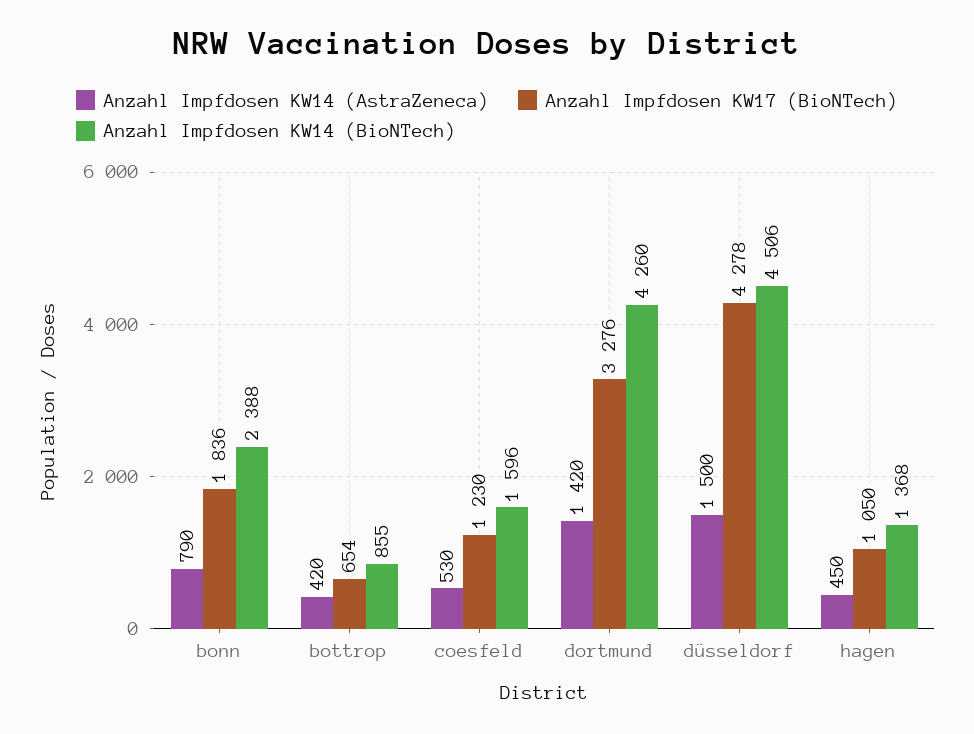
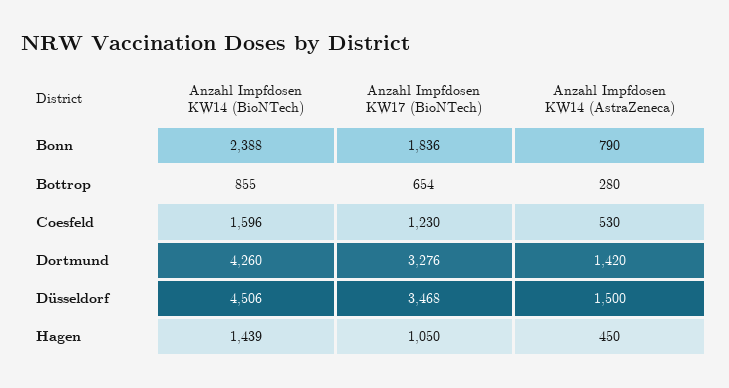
Anzahl Impfdosen KW14 (AstraZeneca), bottrop: 420 -> 280
Anzahl Impfdosen KW17 (BioNTech), düsseldorf: 4278 -> 3468
Anzahl Impfdosen KW14 (BioNTech), hagen: 1368 -> 1439

